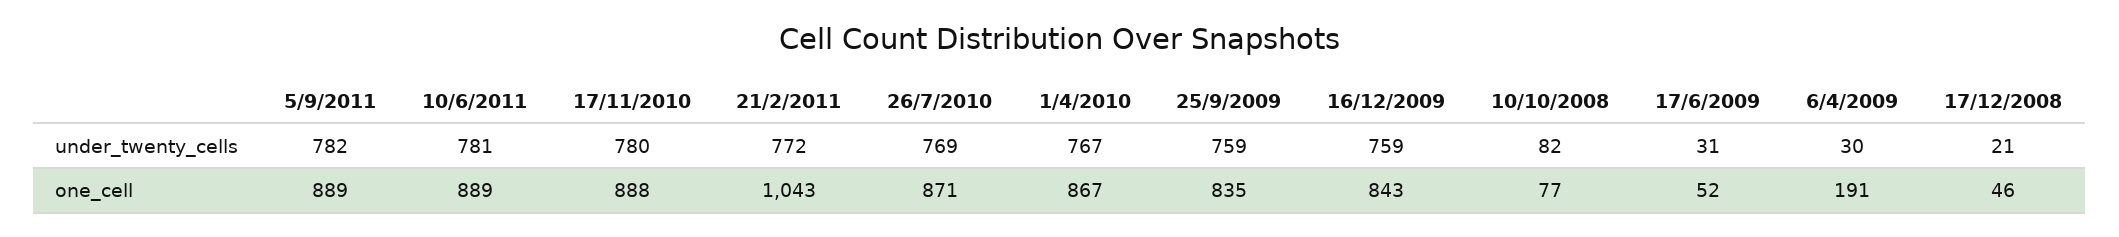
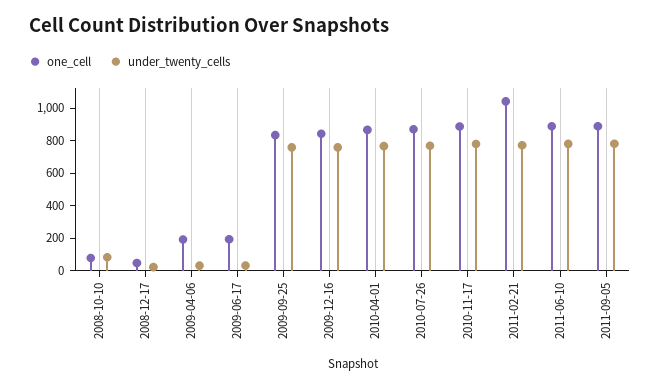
one_cell, 17/6/2009: 52 -> 200

